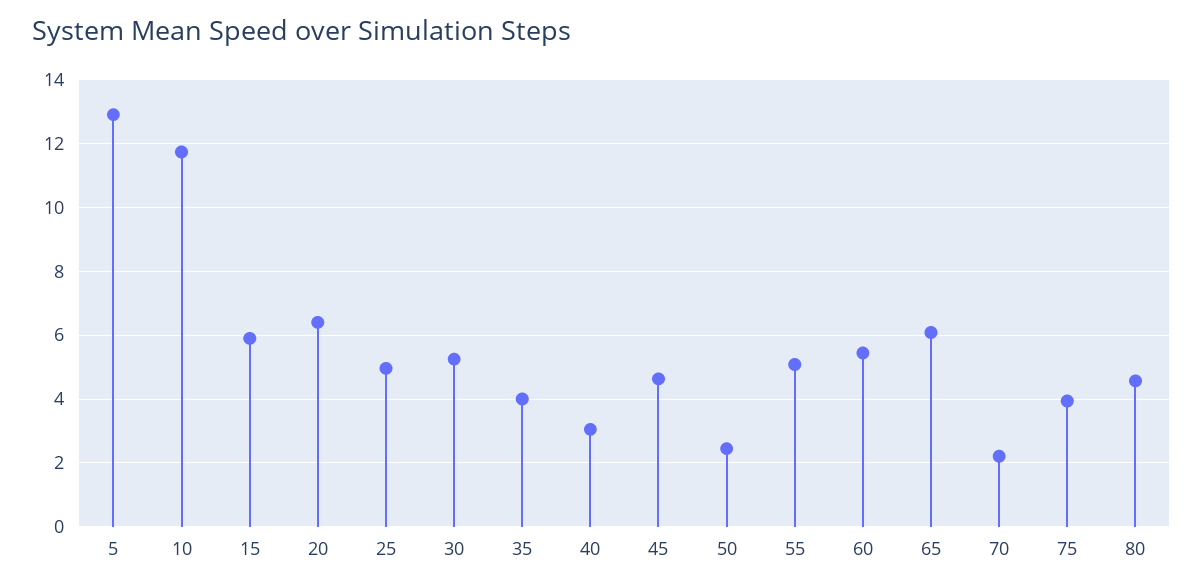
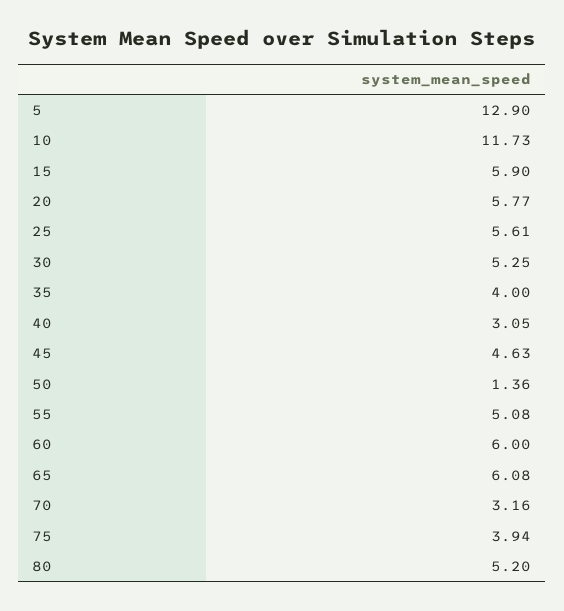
20: 6.4 -> 5.77
25: 5 -> 5.61
50: 2.4 -> 1.36
60: 5.4 -> 6
70: 2.2 -> 3.16
80: 4.6 -> 5.2

